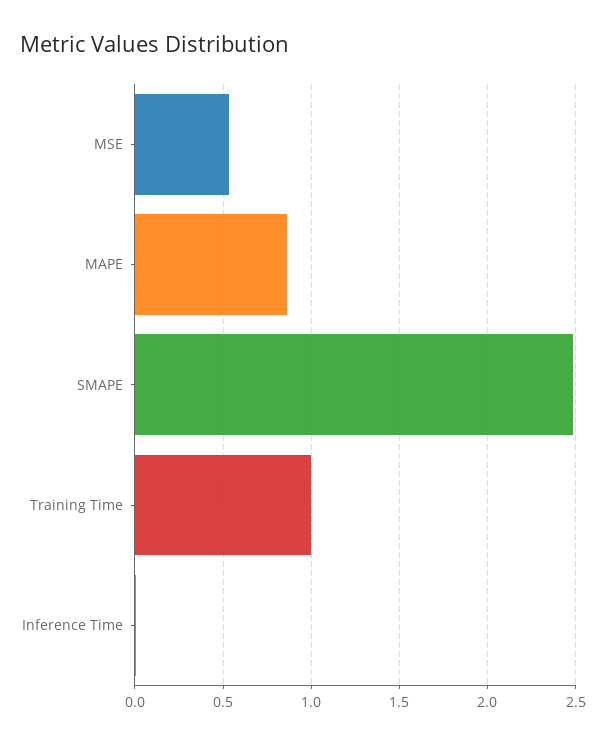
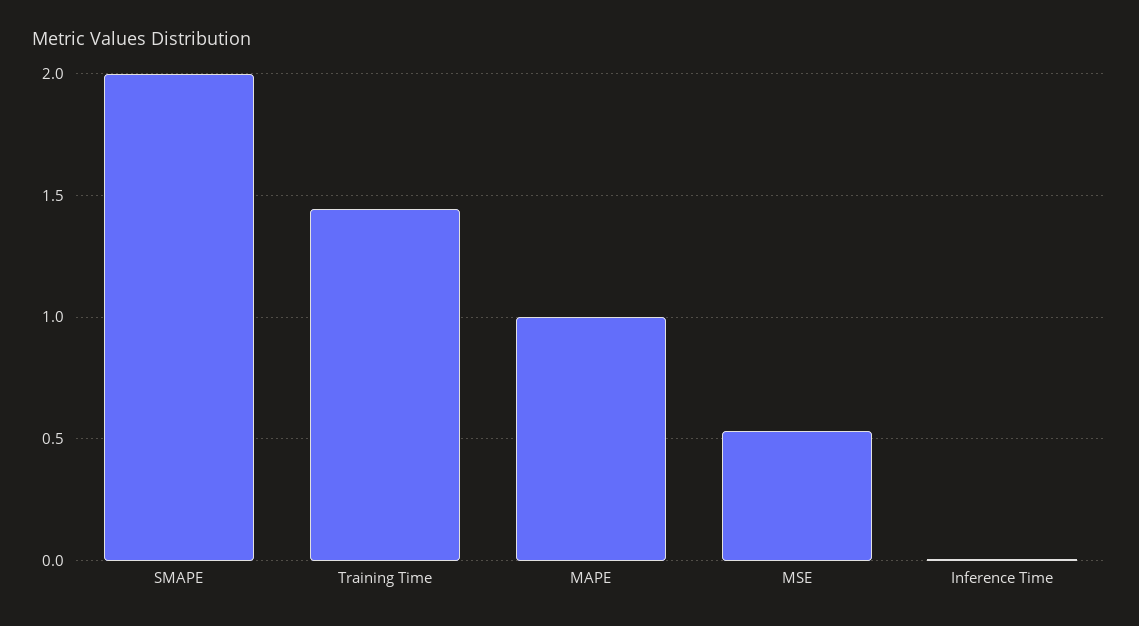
MAPE: 0.85 -> 1
SMAPE: 2.5 -> 2
Training Time: 1 -> 1.45

